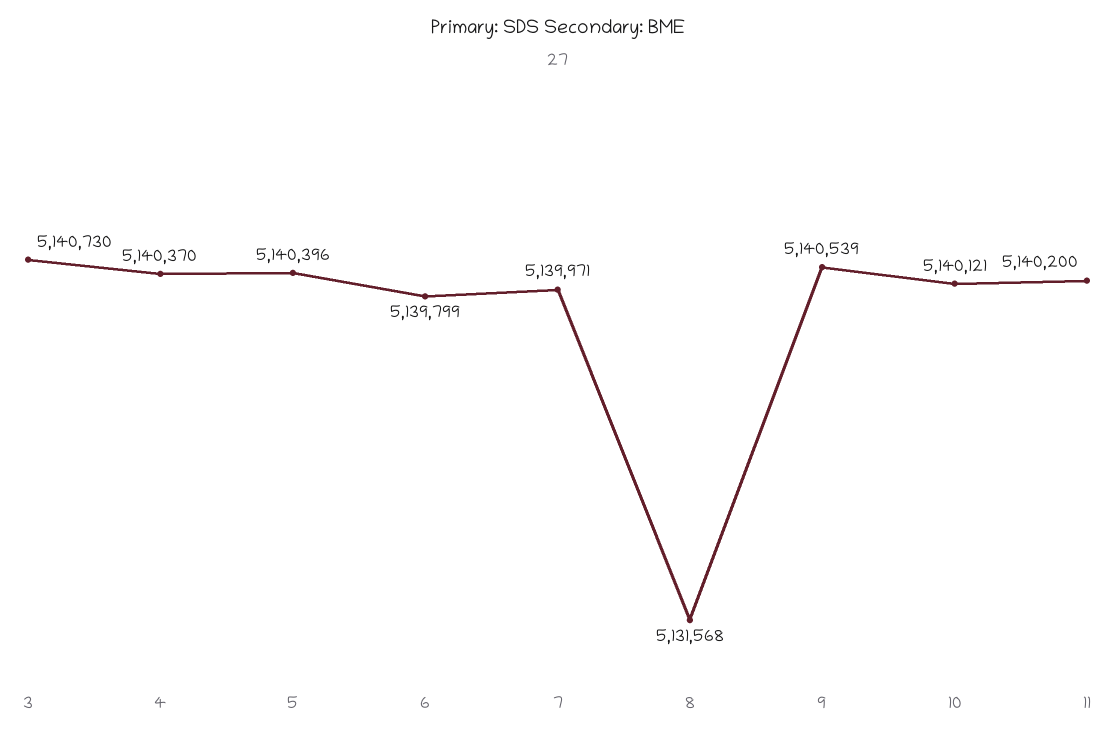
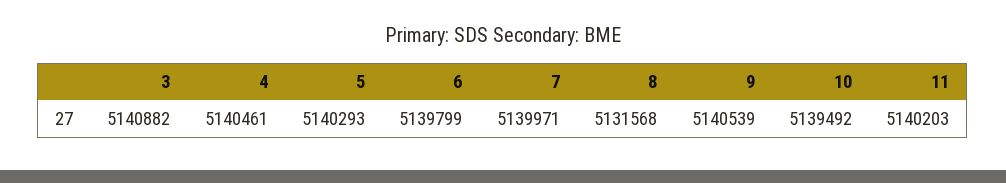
3: 5140730 -> 5140882
4: 5140370 -> 5140461
5: 5140396 -> 5140293
10: 5140121 -> 5139492
11: 5140200 -> 5140203

